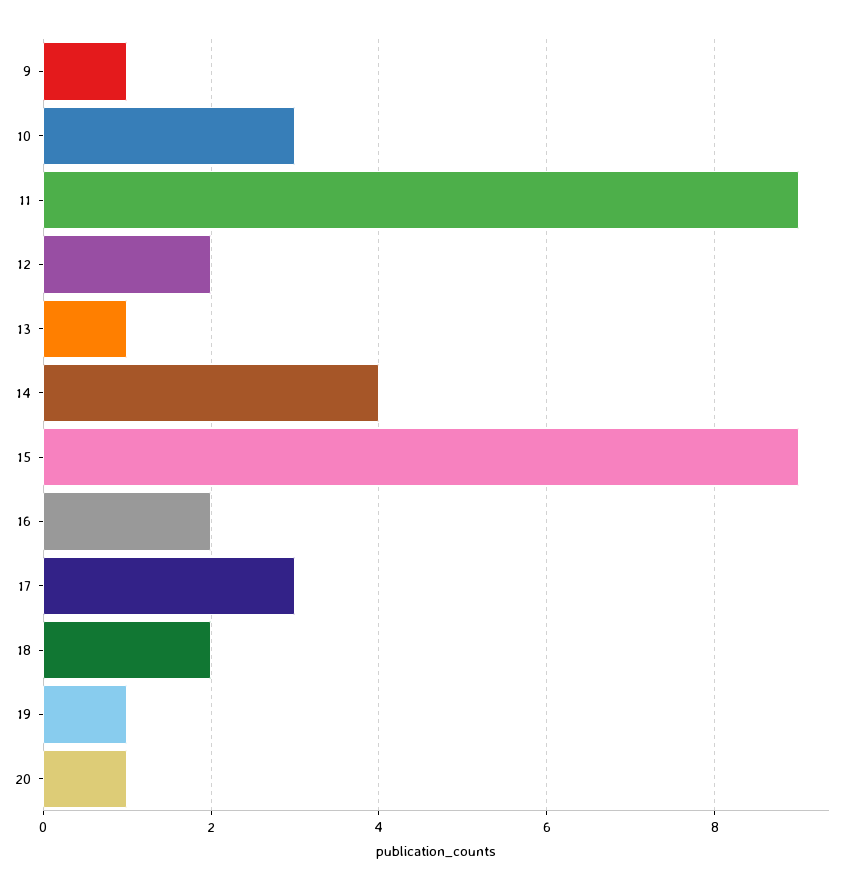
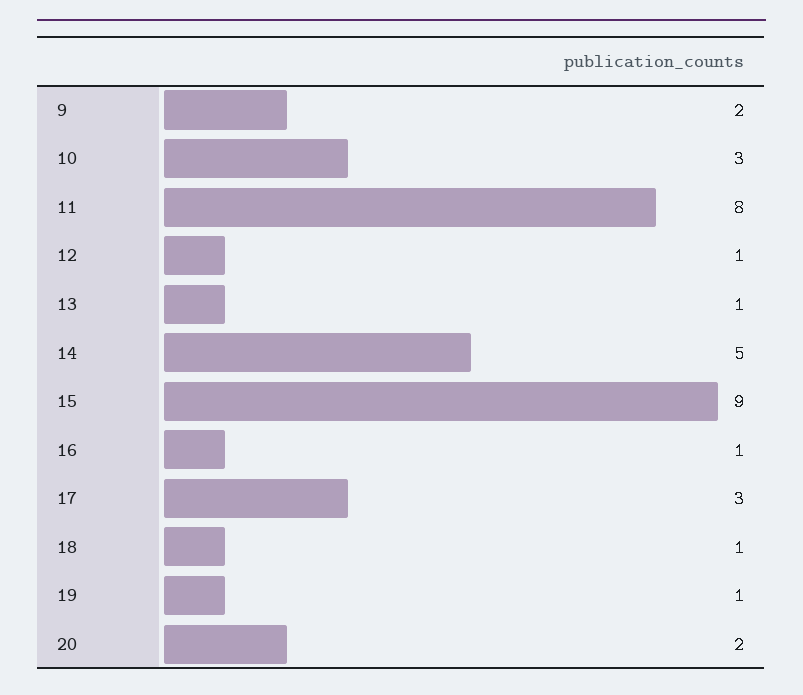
9: 1 -> 2
11: 9 -> 8
12: 2 -> 1
14: 4 -> 5
16: 2 -> 1
18: 2 -> 1
20: 1 -> 2

